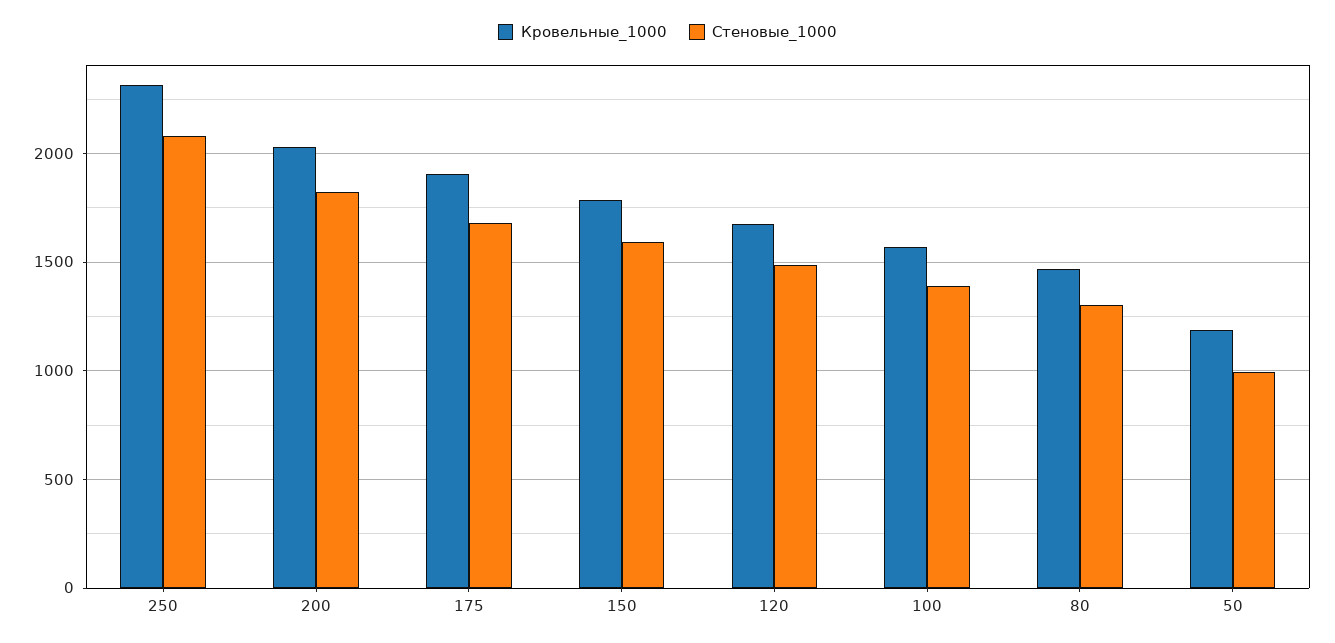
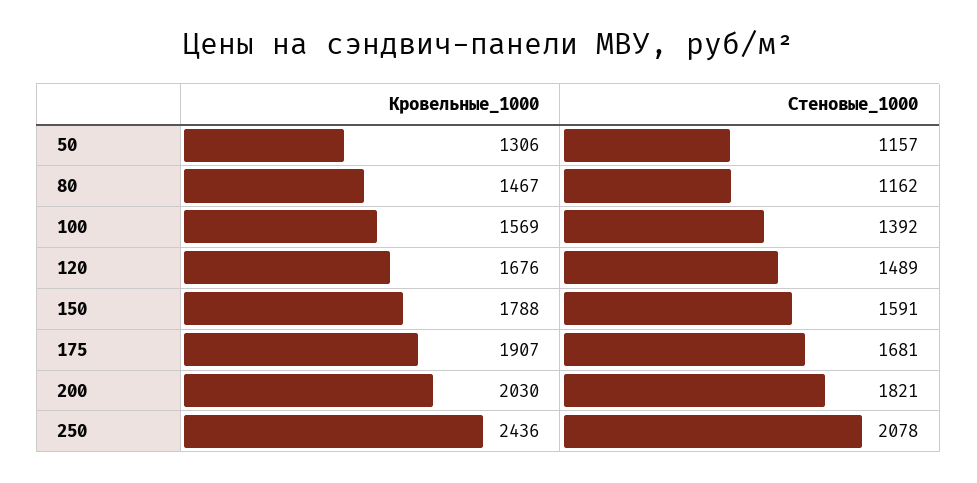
Кровельные_1000, 250: 2300 -> 2436
Стеновые_1000, 80: 1300 -> 1162
Кровельные_1000, 50: 1200 -> 1306
Стеновые_1000, 50: 1000 -> 1157

